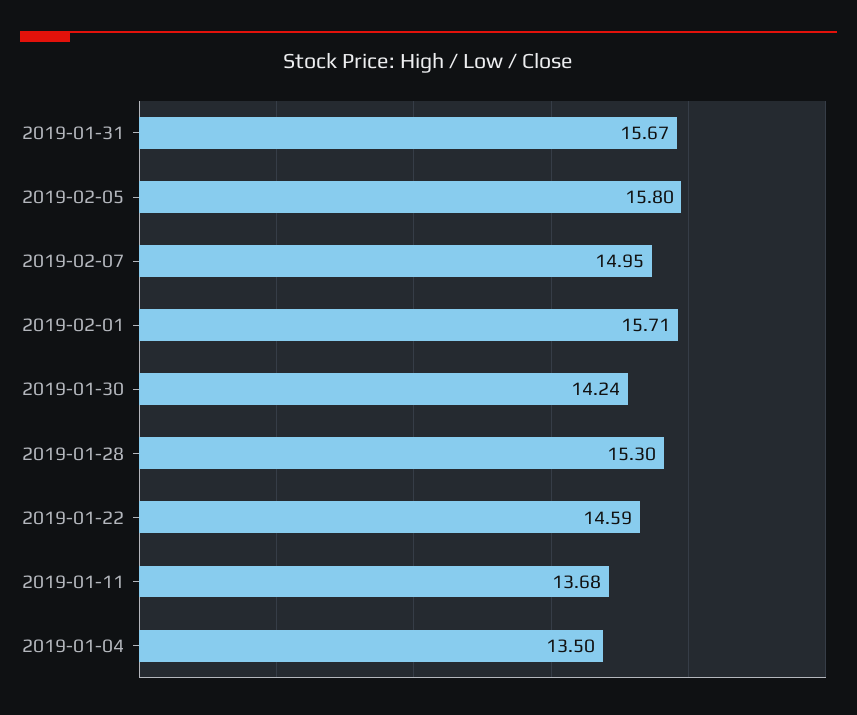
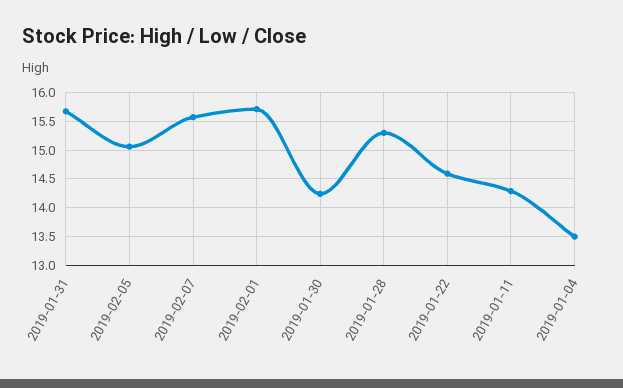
2019-02-05: 15.8 -> 15
2019-02-07: 14.95 -> 15.5
2019-01-11: 13.68 -> 14.25

